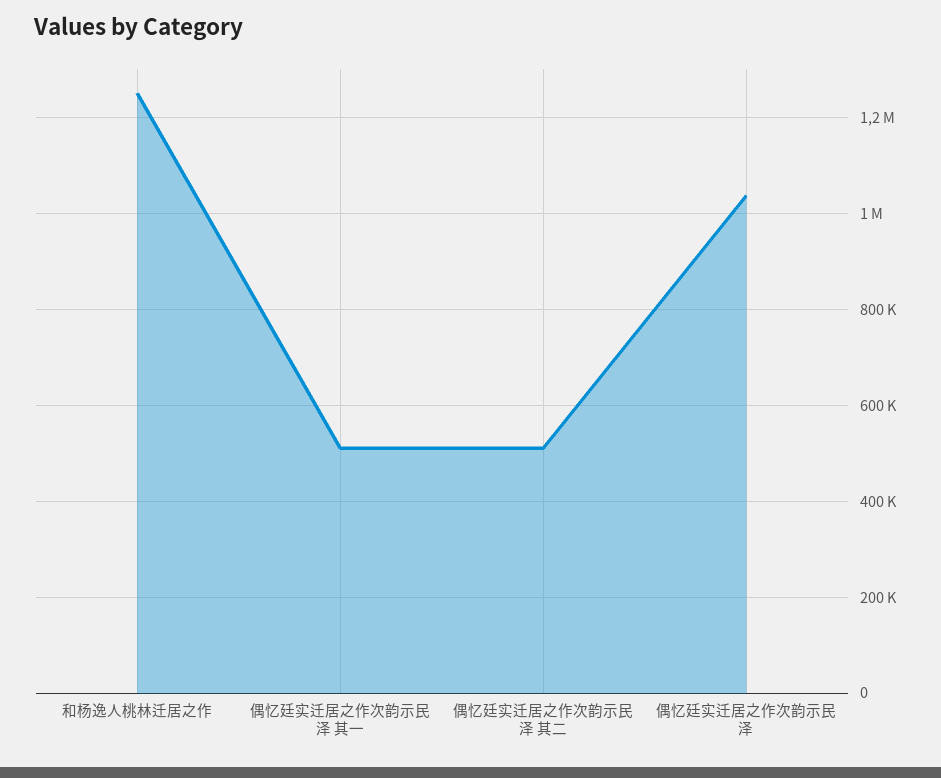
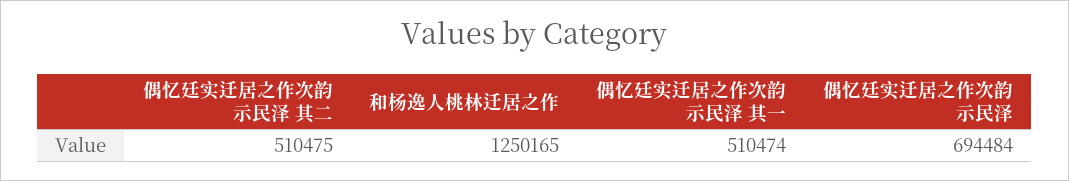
偶忆廷实迁居之作次韵示民泽: 1040000 -> 694484

